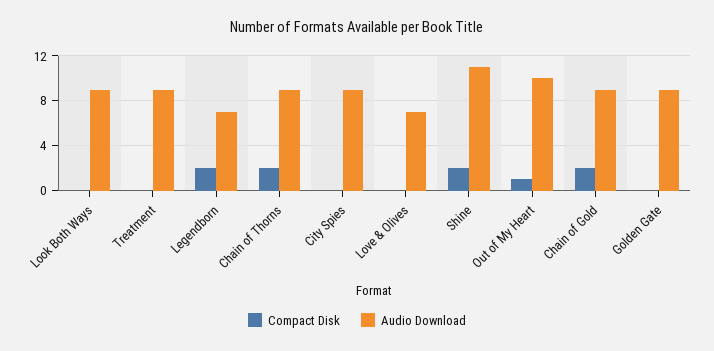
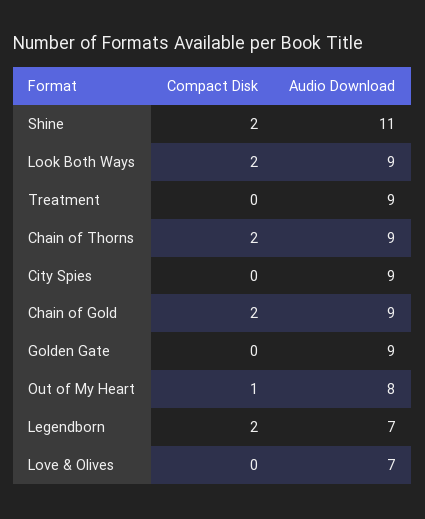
Compact Disk, Look Both Ways: 0 -> 2
Audio Download, Out of My Heart: 10 -> 8

